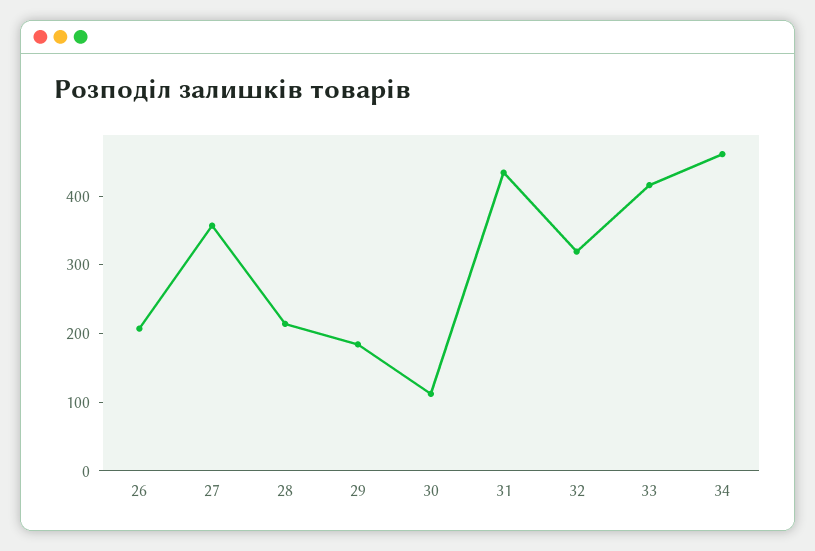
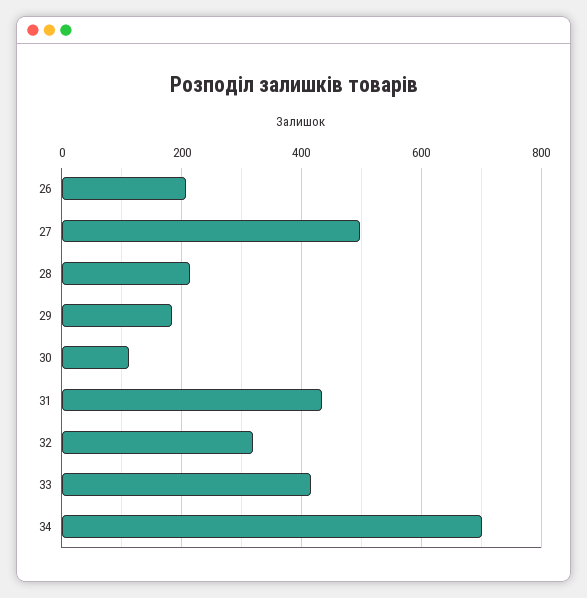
27: 360 -> 500
34: 460 -> 700

